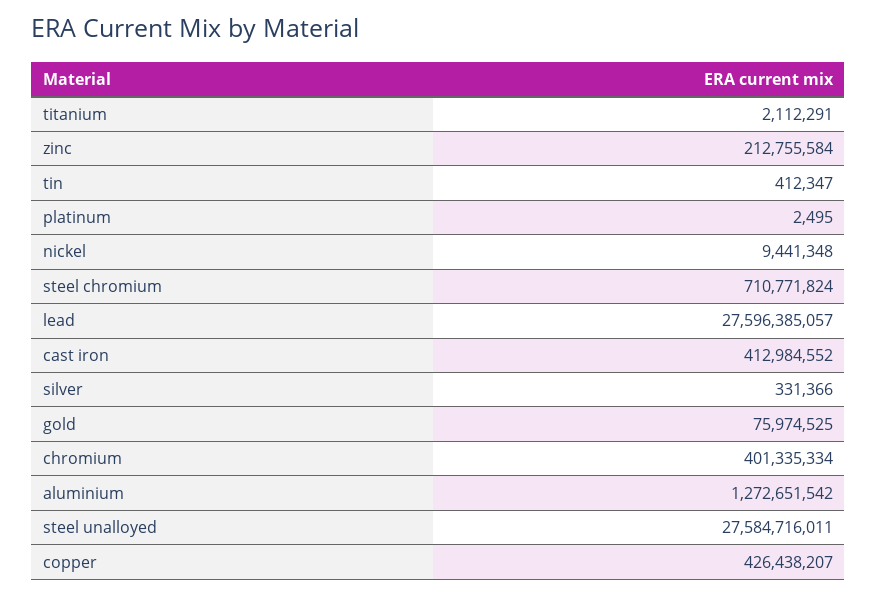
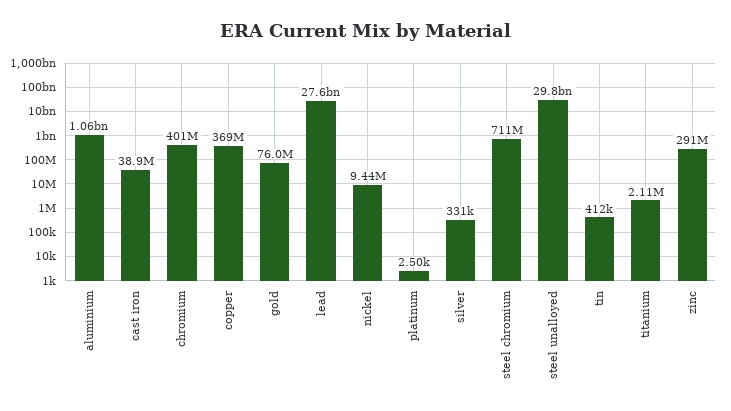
zinc: 212755584 -> 291000000
cast iron: 412984552 -> 38900000
aluminium: 1272651542 -> 1060000000
steel unalloyed: 27584716011 -> 29800000000
copper: 426438207 -> 369000000

